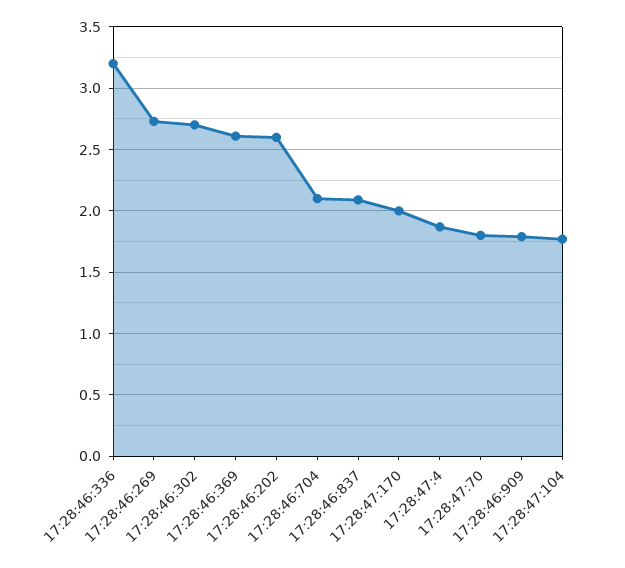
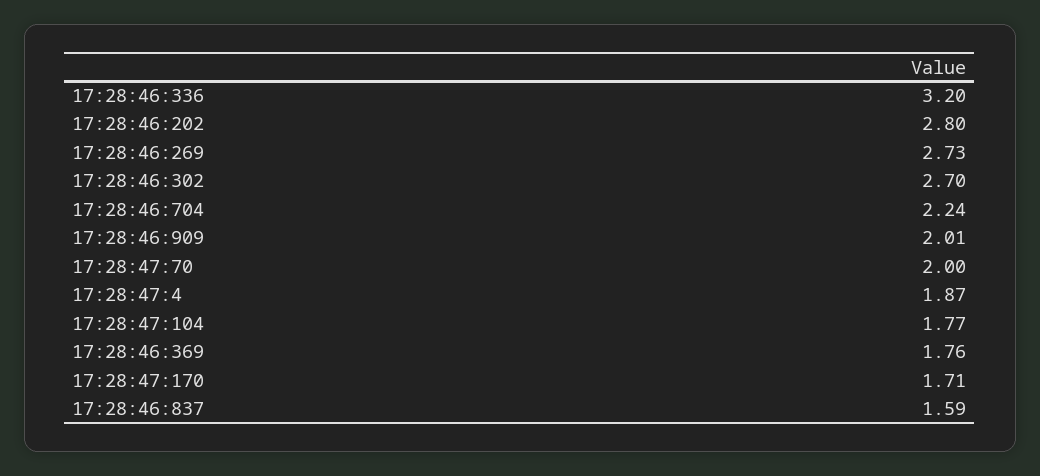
17:28:46:369: 2.6 -> 1.76
17:28:46:202: 2.6 -> 2.8
17:28:46:704: 2.1 -> 2.24
17:28:46:837: 2.1 -> 1.59
17:28:47:170: 2 -> 1.71
17:28:47:70: 1.8 -> 2
17:28:46:909: 1.8 -> 2.01

